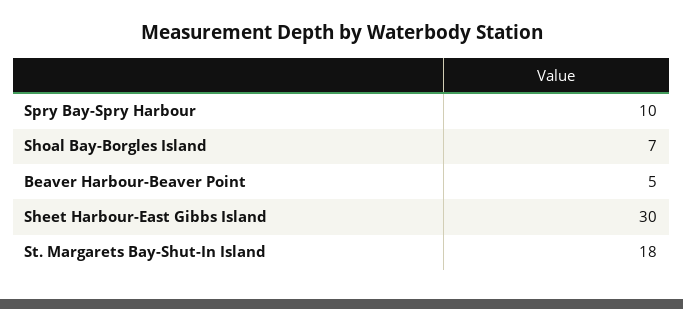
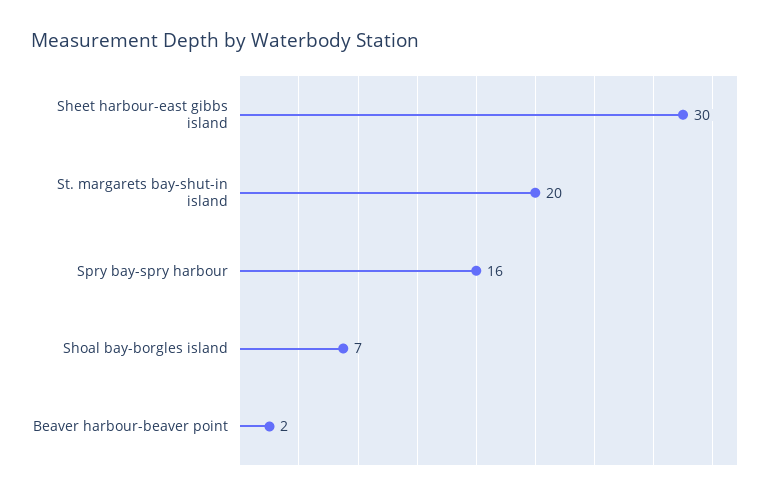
Spry Bay-Spry Harbour: 10 -> 16
Beaver Harbour-Beaver Point: 5 -> 2
St. Margarets Bay-Shut-In Island: 18 -> 20

